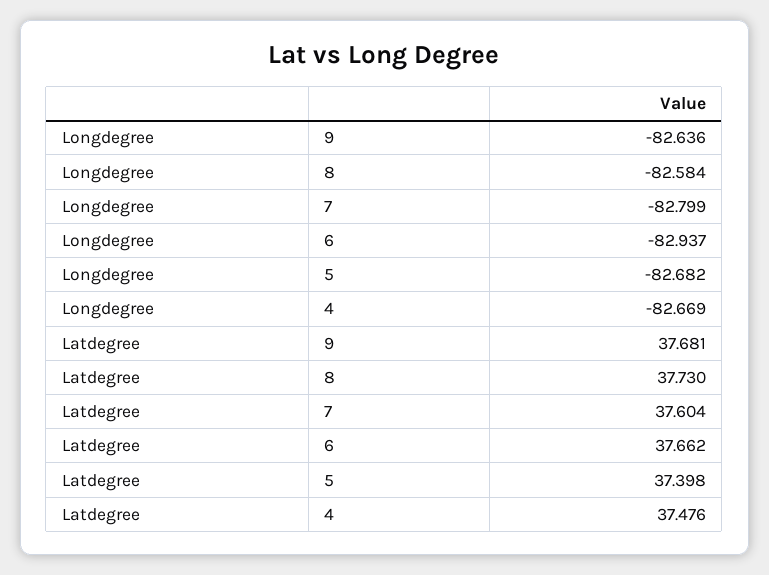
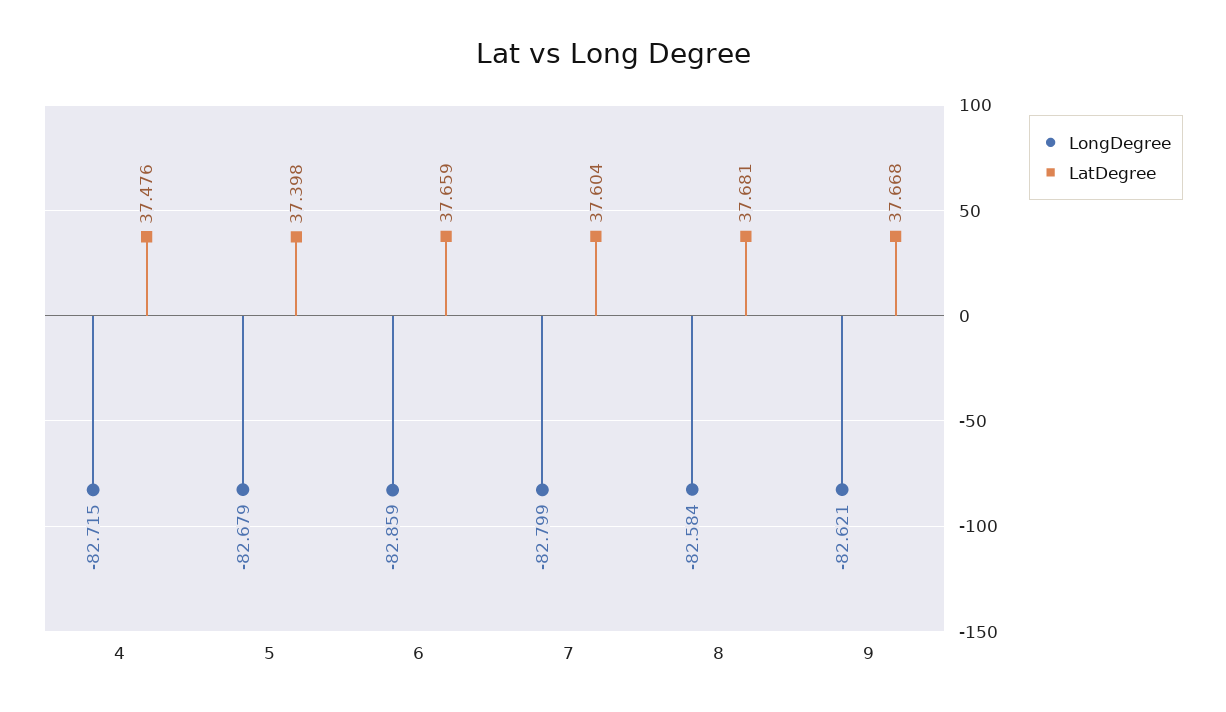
Longdegree, 9: -82.636 -> -82.621
Longdegree, 6: -82.937 -> -82.859
Longdegree, 5: -82.682 -> -82.679
Longdegree, 4: -82.669 -> -82.715
Latdegree, 9: 37.681 -> 37.668
Latdegree, 8: 37.73 -> 37.681
Latdegree, 6: 37.662 -> 37.659

